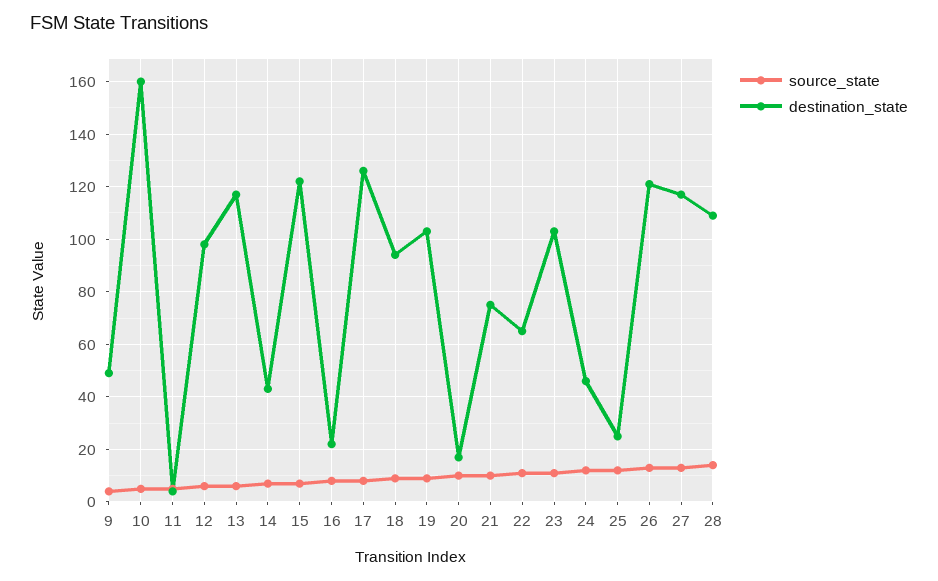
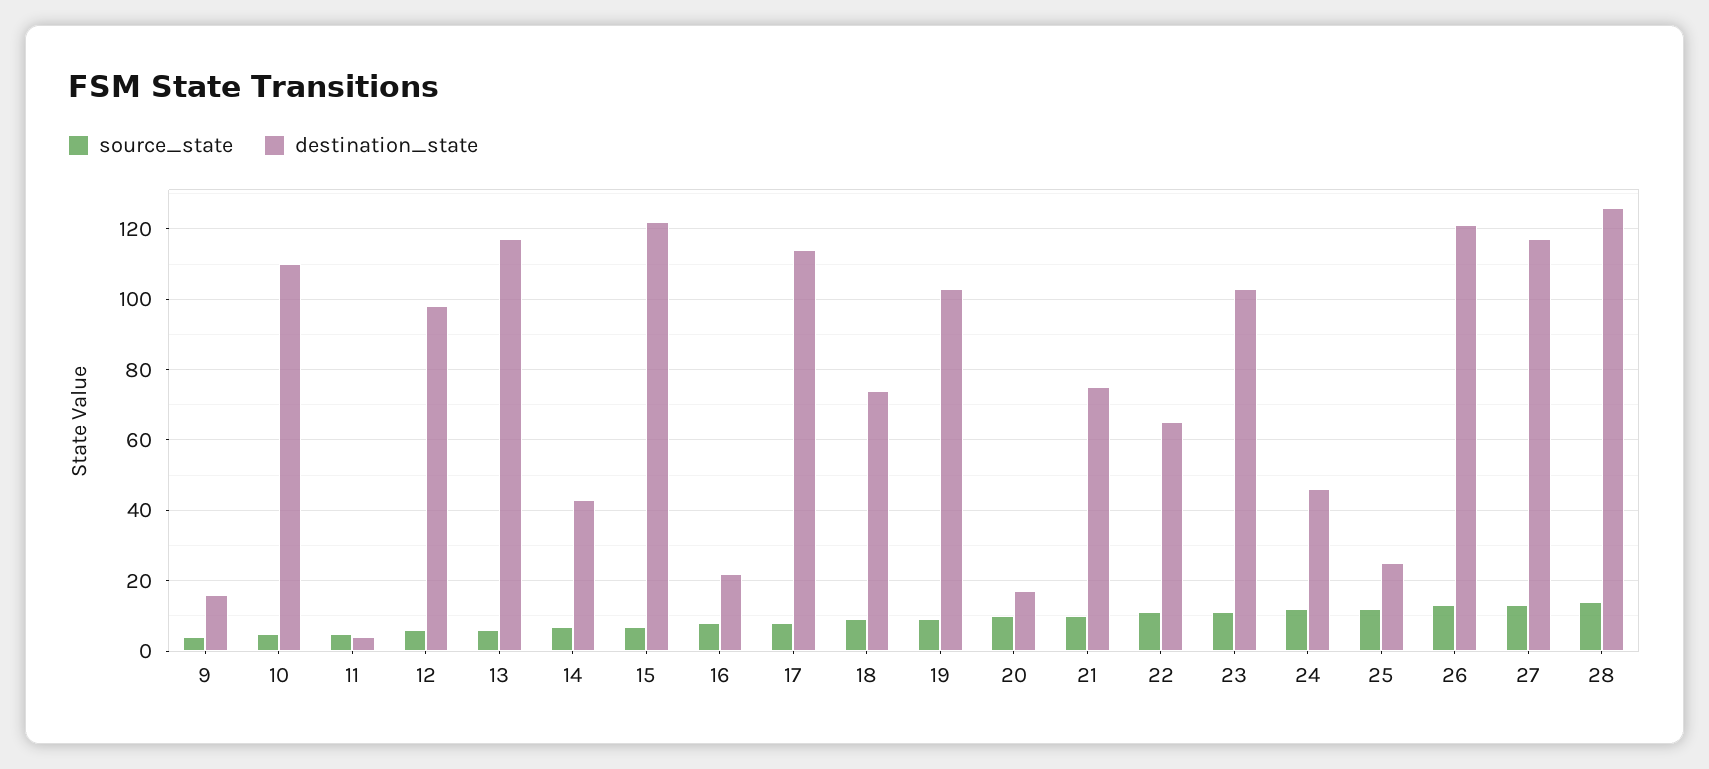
destination_state, 9: 50 -> 15
destination_state, 10: 160 -> 110
destination_state, 17: 125 -> 115
destination_state, 18: 95 -> 75
destination_state, 28: 110 -> 125

